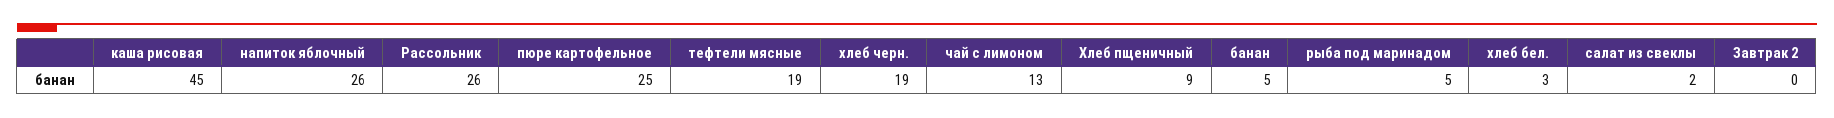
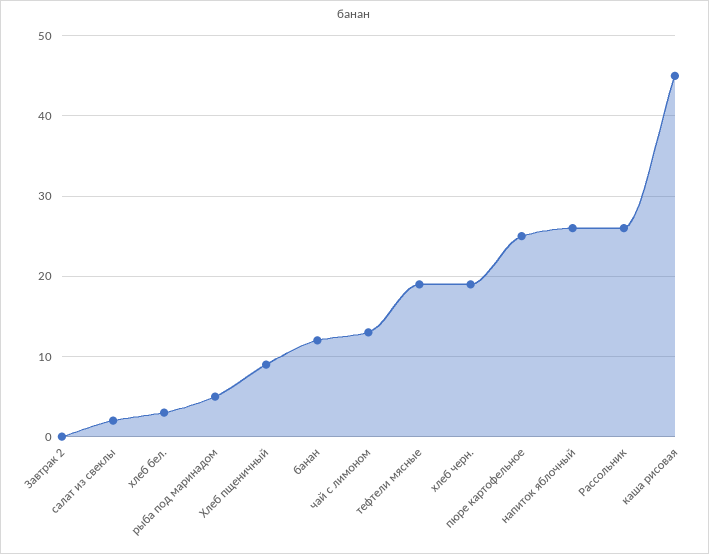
банан: 5 -> 12

